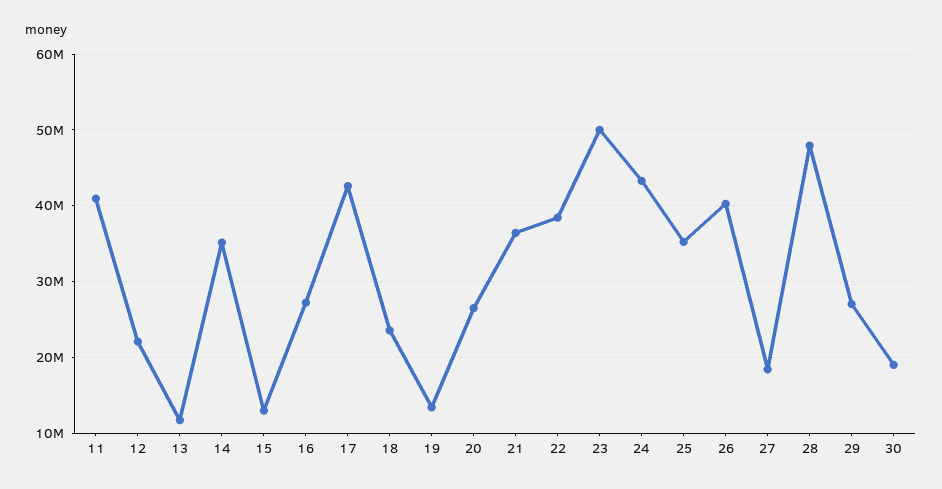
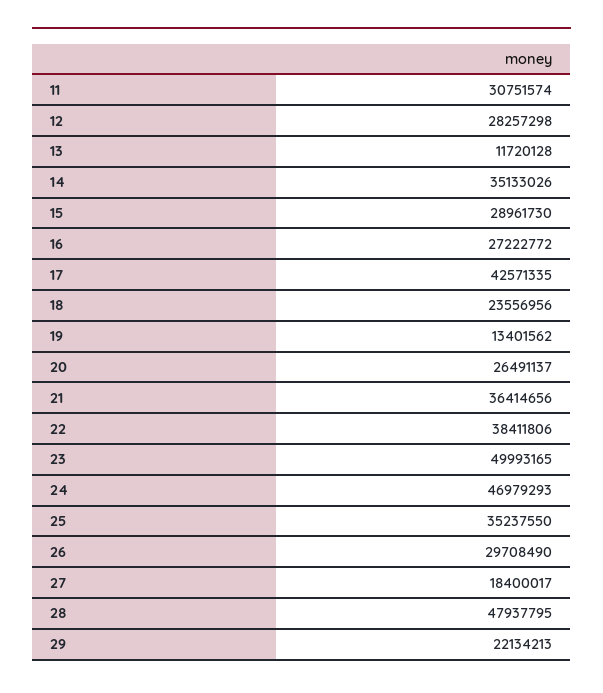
11: 41000000 -> 30751574
12: 22000000 -> 28257298
15: 13000000 -> 28961730
24: 43000000 -> 46979293
26: 40000000 -> 29708490
29: 27000000 -> 22134213
30: 19000000 -> none

